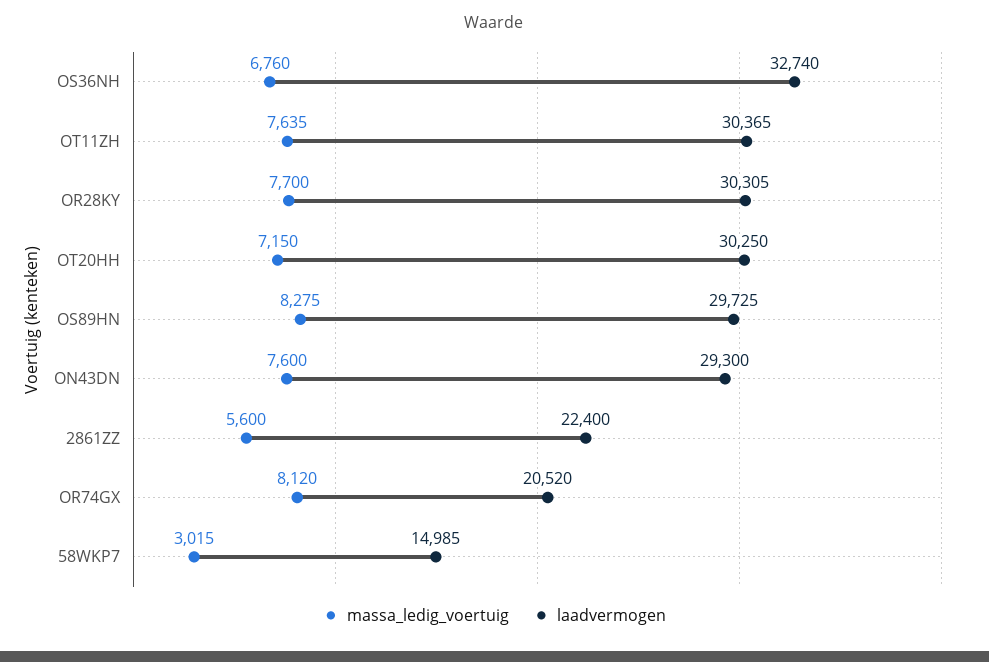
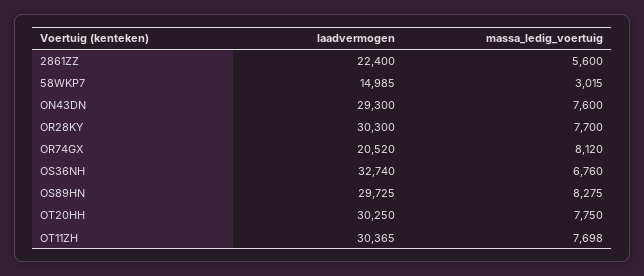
massa_ledig_voertuig, OT11ZH: 7635 -> 7698
laadvermogen, OR28KY: 30305 -> 30300
massa_ledig_voertuig, OT20HH: 7150 -> 7750

